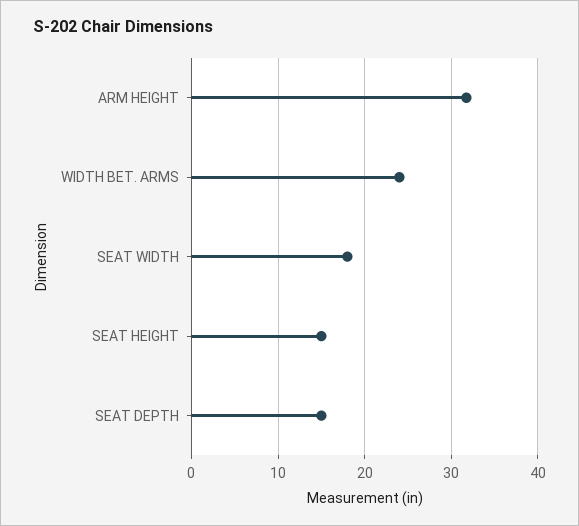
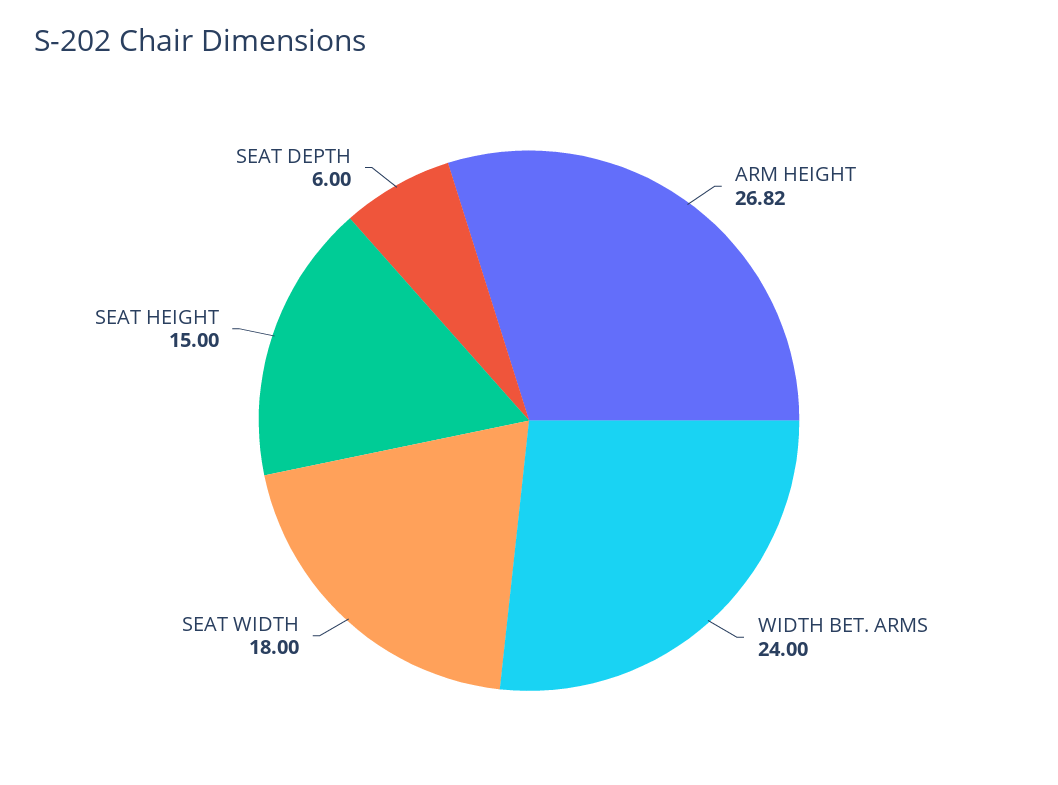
ARM HEIGHT: 32 -> 26.82
SEAT DEPTH: 15 -> 6

